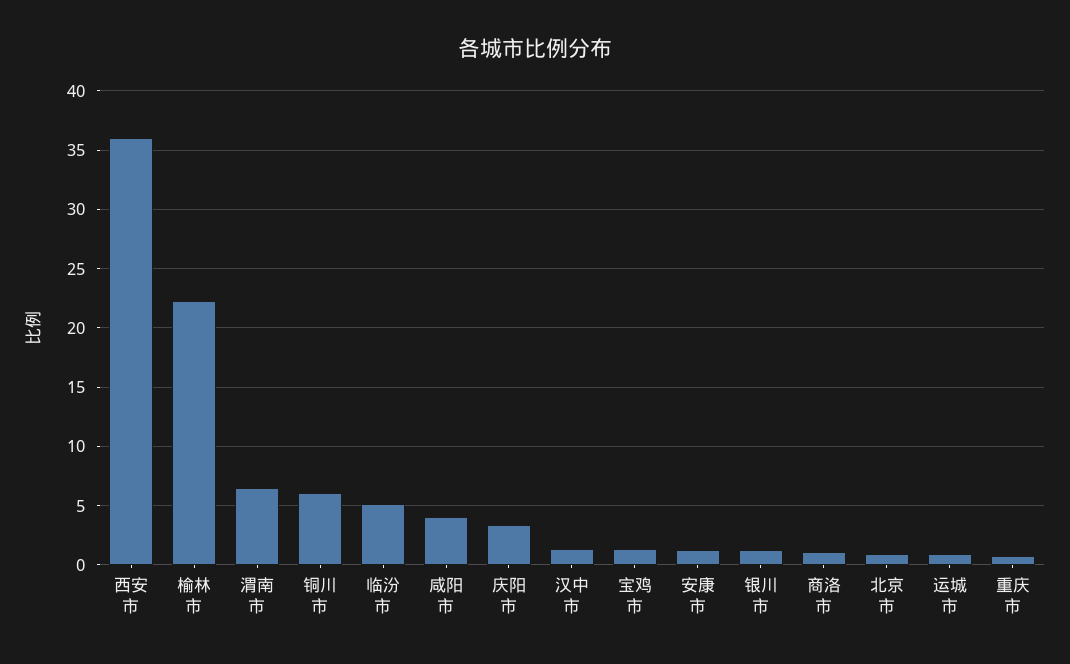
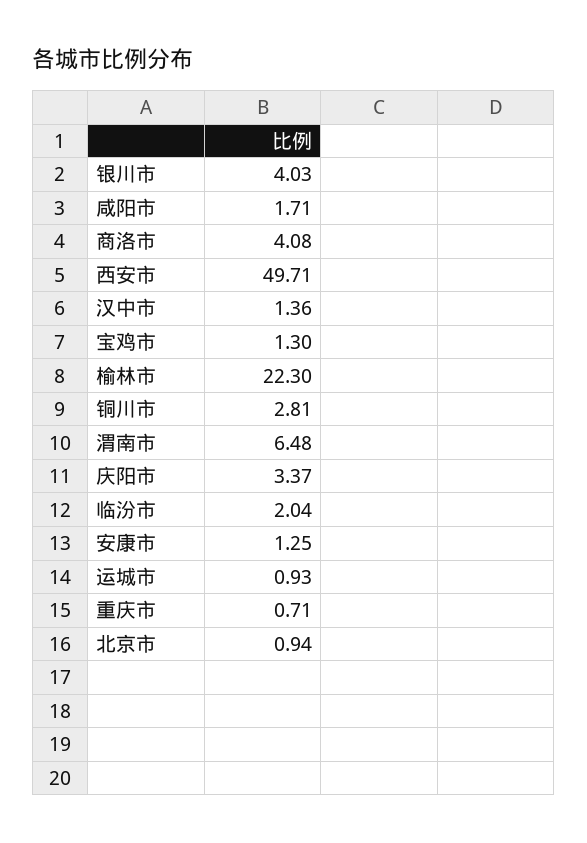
西安市: 36 -> 49.71
铜川市: 6 -> 2.81
临汾市: 5 -> 2.04
咸阳市: 4 -> 1.71
银川市: 1 -> 4.03
商洛市: 1 -> 4.08

